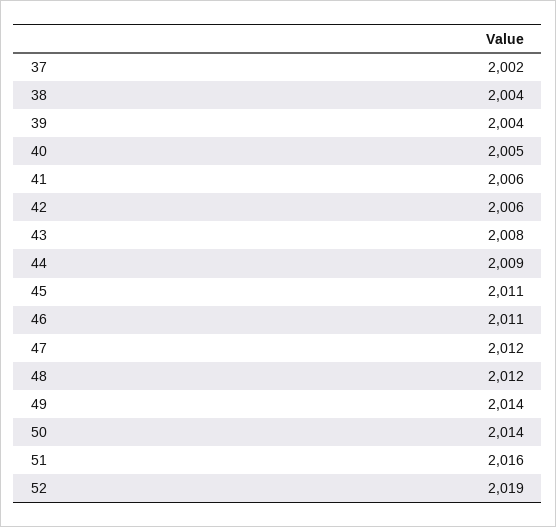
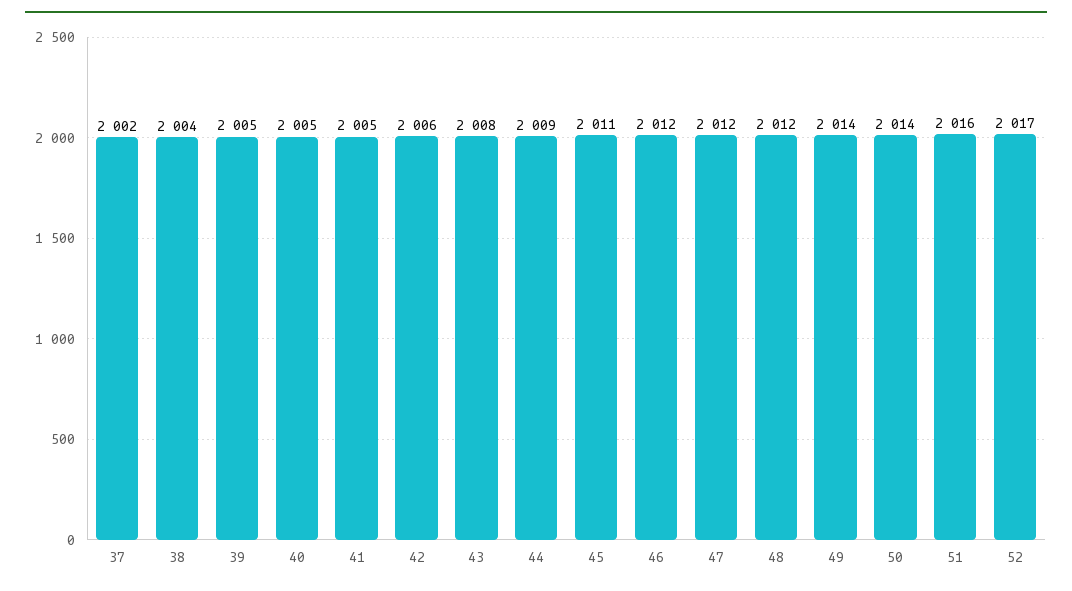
39: 2004 -> 2005
41: 2006 -> 2005
46: 2011 -> 2012
52: 2019 -> 2017

